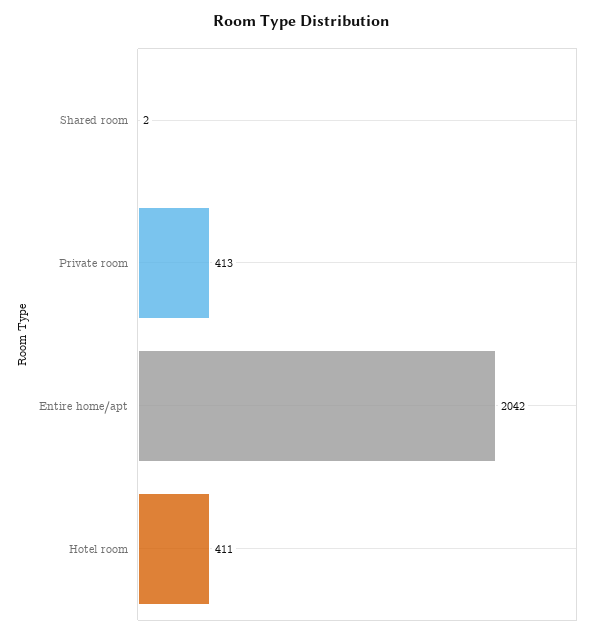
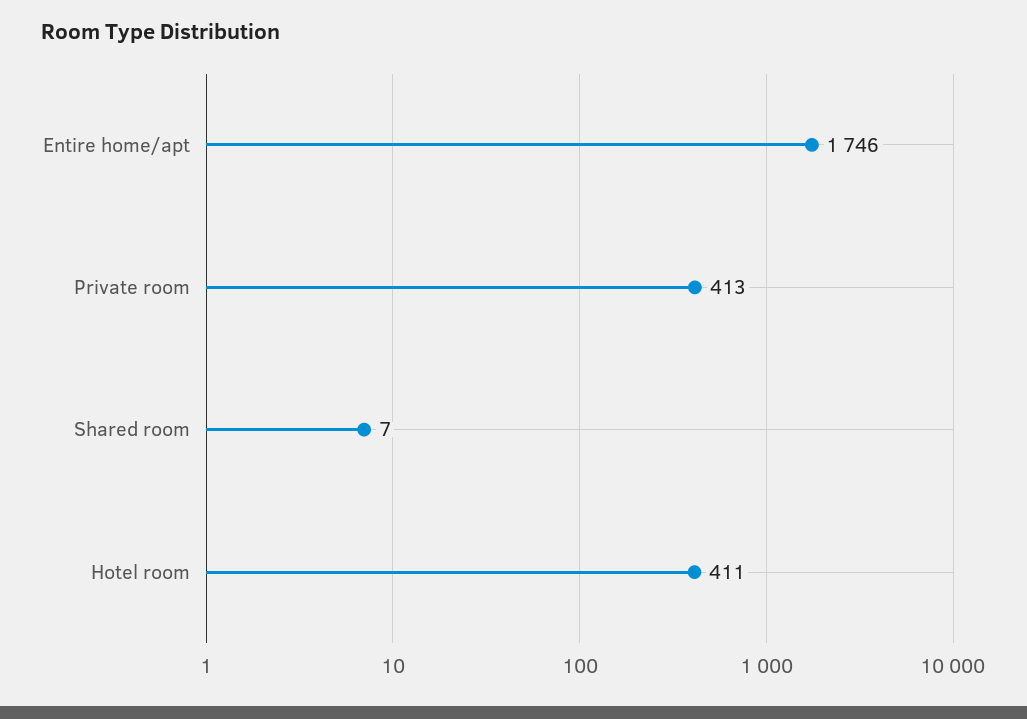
Shared room: 2 -> 7
Entire home/apt: 2042 -> 1746

